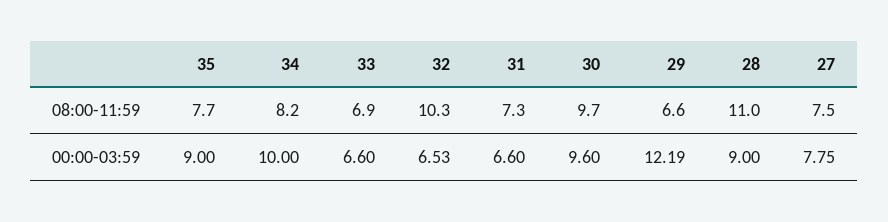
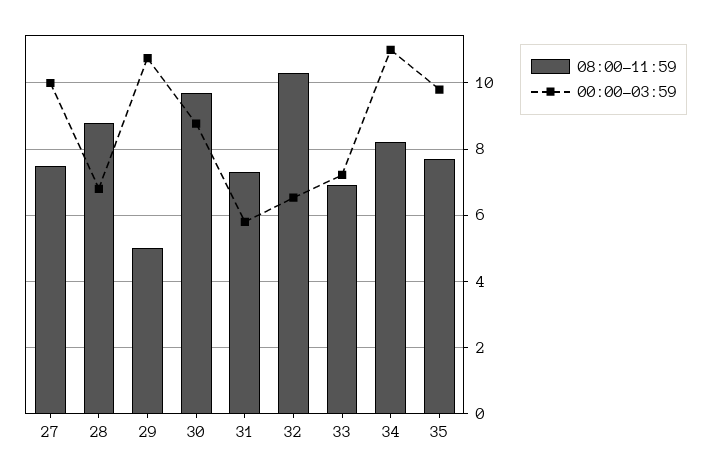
08:00-11:59, 29: 6.6 -> 5
08:00-11:59, 28: 11 -> 8.8
00:00-03:59, 35: 9 -> 9.8
00:00-03:59, 34: 10 -> 11
00:00-03:59, 33: 6.6 -> 7.2
00:00-03:59, 31: 6.6 -> 5.8
00:00-03:59, 30: 9.6 -> 8.8
00:00-03:59, 29: 12.19 -> 10.8
00:00-03:59, 28: 9 -> 6.8
00:00-03:59, 27: 7.75 -> 10

